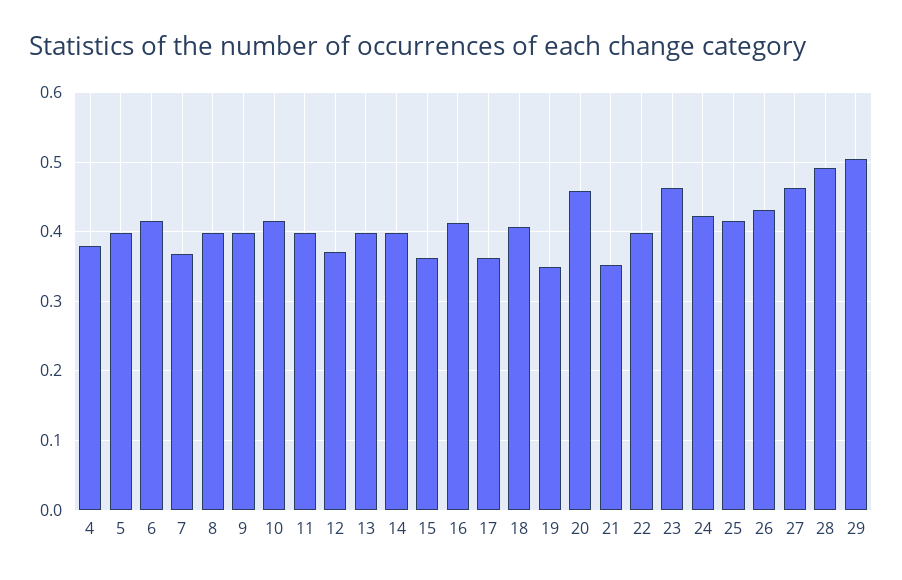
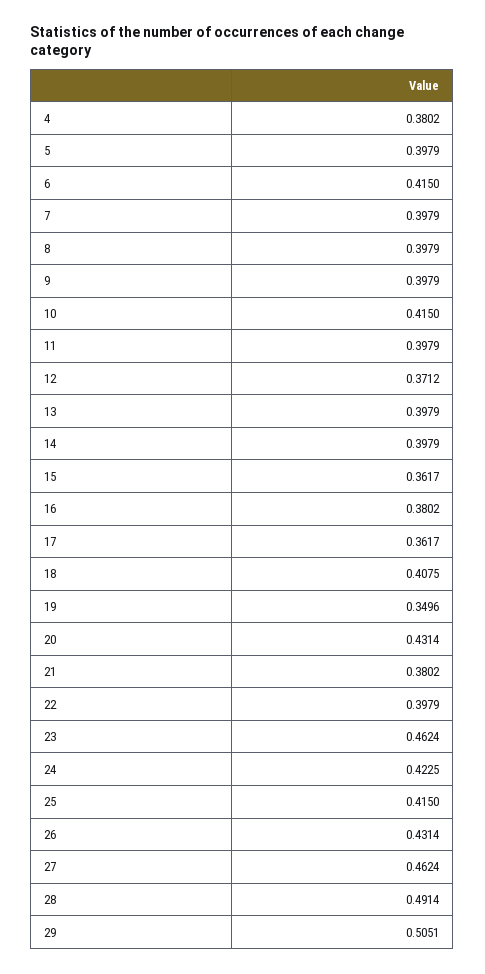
7: 0.37 -> 0.3979
16: 0.41 -> 0.3802
20: 0.46 -> 0.4314
21: 0.35 -> 0.3802

